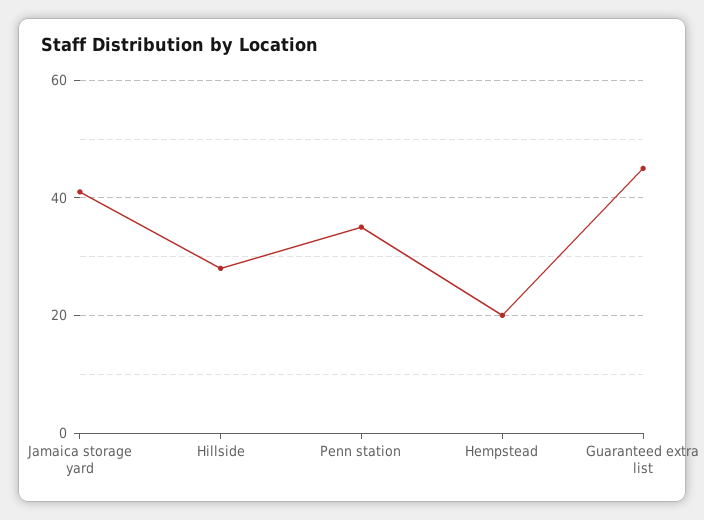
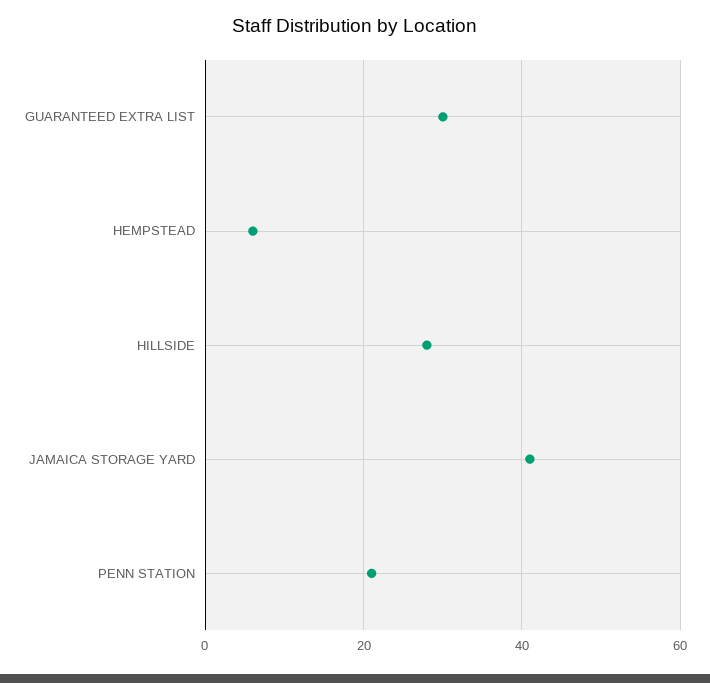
Penn station: 35 -> 20
Hempstead: 20 -> 5
Guaranteed extra list: 45 -> 30

